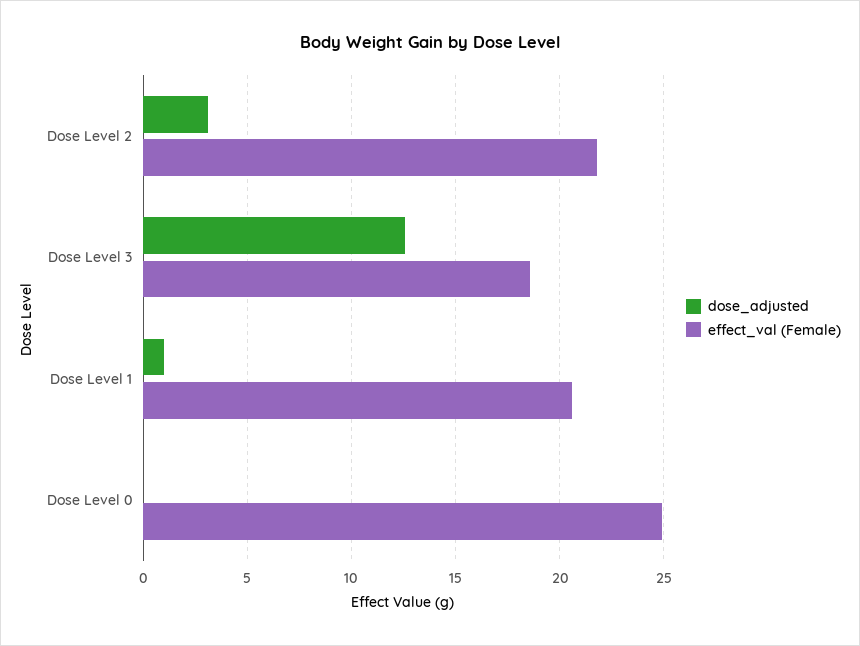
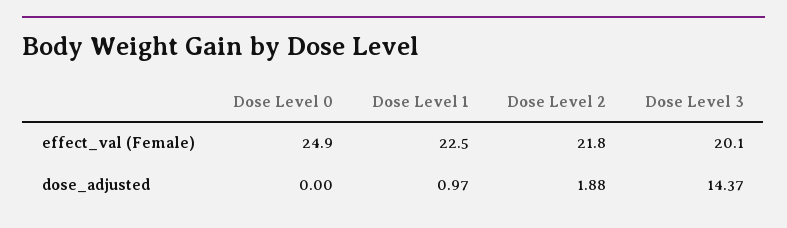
dose_adjusted, Dose Level 2: 3 -> 1.88
dose_adjusted, Dose Level 3: 12.5 -> 14.37
effect_val (Female), Dose Level 3: 18.5 -> 20.1
effect_val (Female), Dose Level 1: 20.5 -> 22.5

